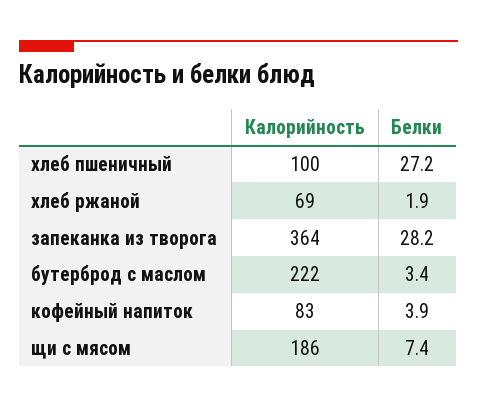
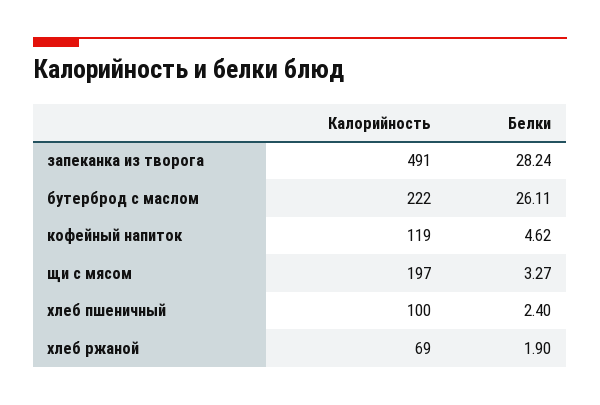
Белки, хлеб пшеничный: 27.2 -> 2.4
Калорийность, запеканка из творога: 364 -> 491
Белки, бутерброд с маслом: 3.4 -> 26.11
Калорийность, кофейный напиток: 83 -> 119
Белки, кофейный напиток: 3.9 -> 4.62
Калорийность, щи с мясом: 186 -> 197
Белки, щи с мясом: 7.4 -> 3.27

